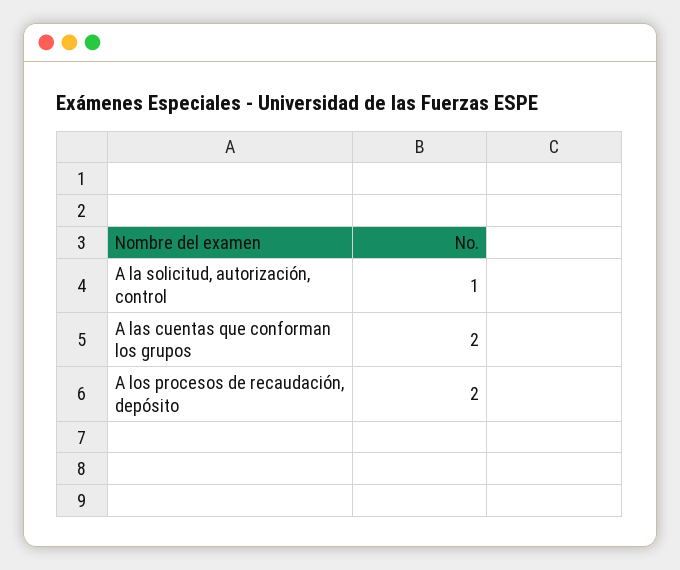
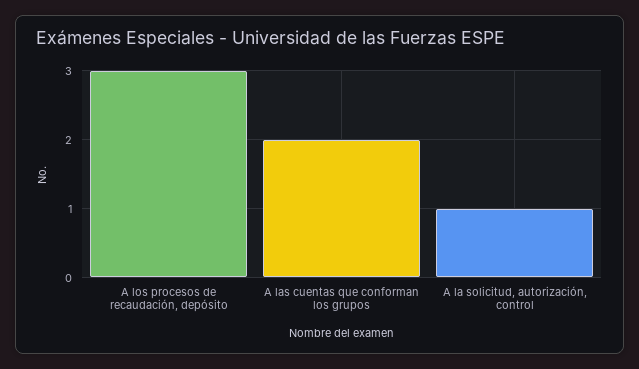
A los procesos de recaudación, depósito: 2 -> 3

